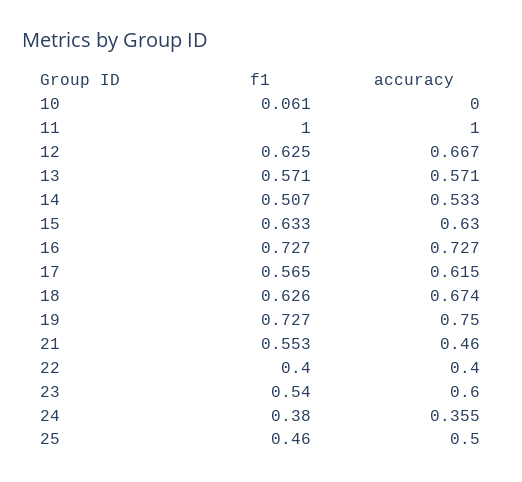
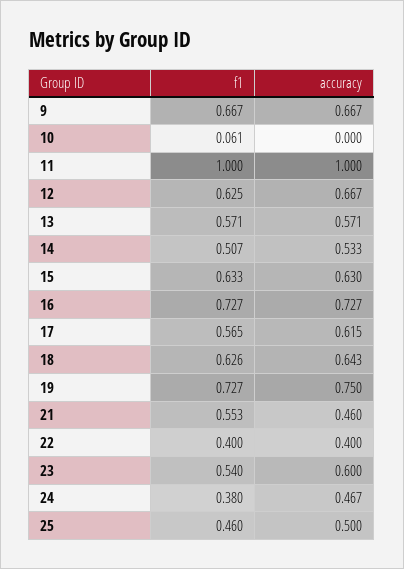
accuracy, 18: 0.674 -> 0.643
accuracy, 24: 0.355 -> 0.467
f1, 9: none -> 0.667
accuracy, 9: none -> 0.667

